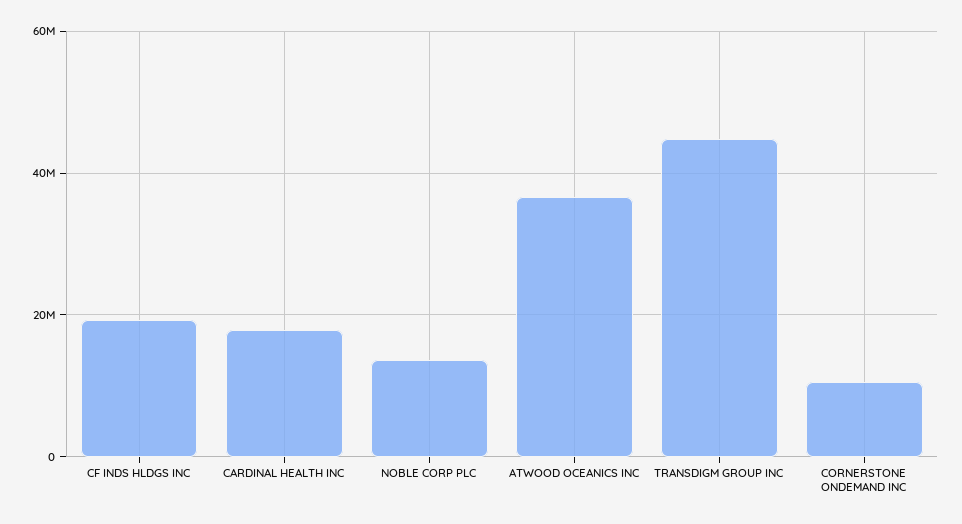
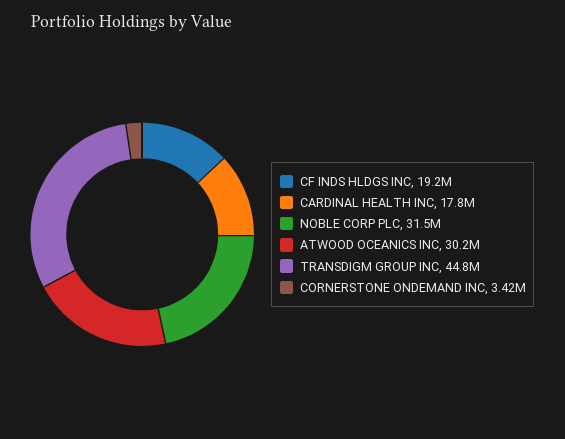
NOBLE CORP PLC: 14000000 -> 31500000
ATWOOD OCEANICS INC: 36000000 -> 30200000
CORNERSTONE ONDEMAND INC: 10000000 -> 3420000

